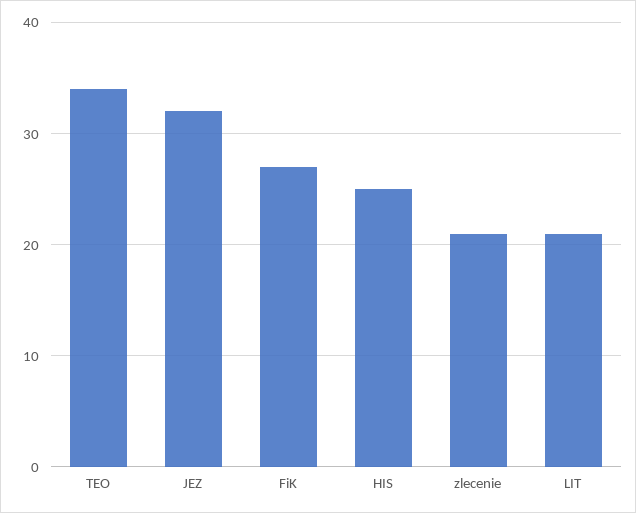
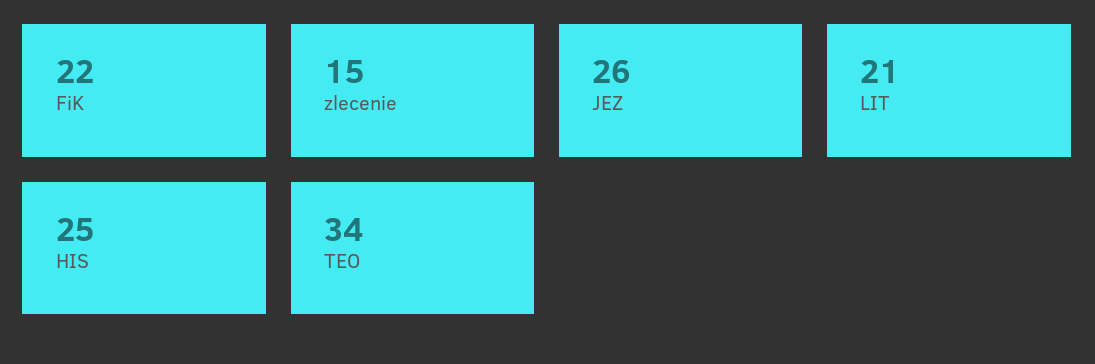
JEZ: 32 -> 26
FiK: 27 -> 22
zlecenie: 21 -> 15

